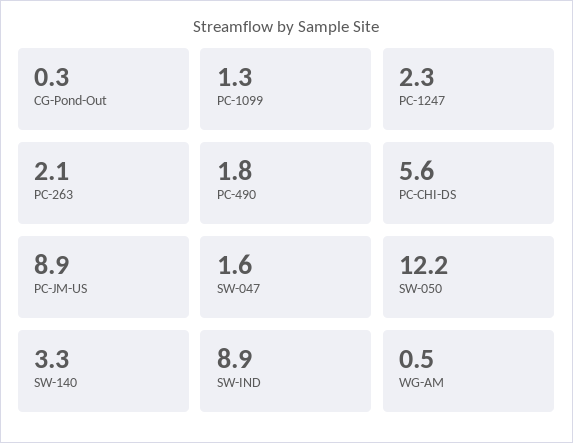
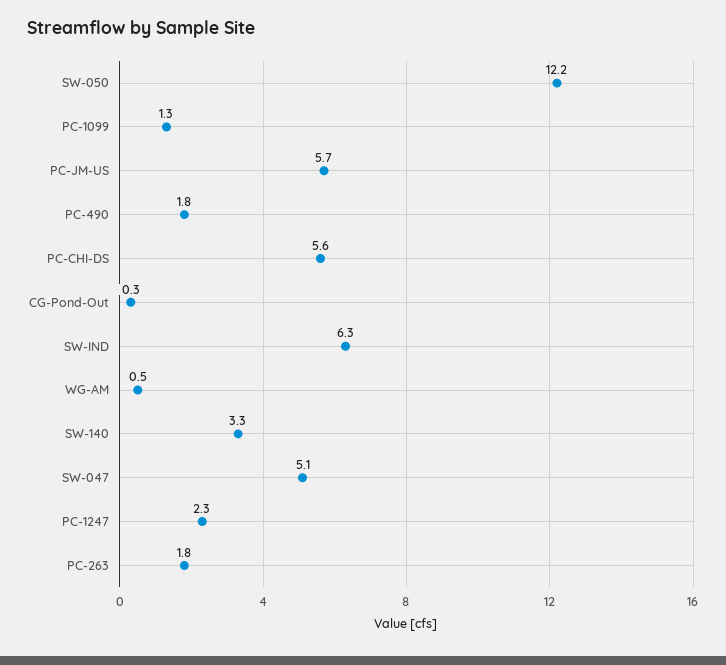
PC-263: 2.1 -> 1.8
PC-JM-US: 8.9 -> 5.7
SW-047: 1.6 -> 5.1
SW-IND: 8.9 -> 6.3

